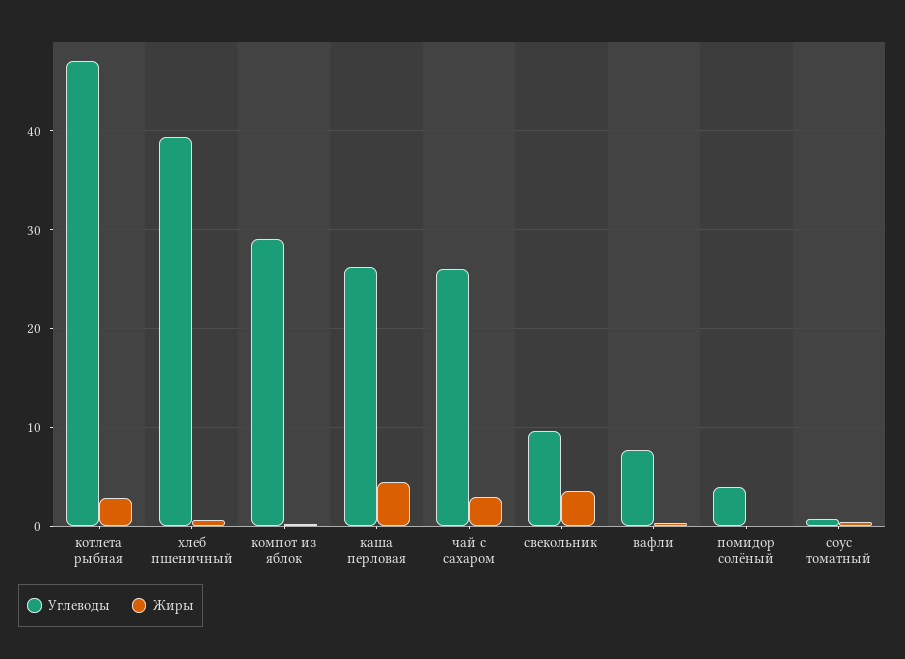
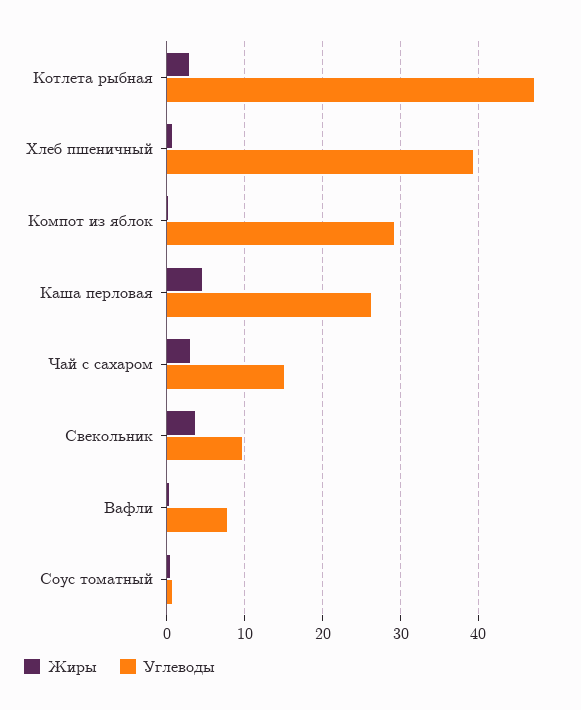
Углеводы, чай с сахаром: 26 -> 15
Углеводы, помидор солёный: 4 -> none
Жиры, помидор солёный: 0 -> none

